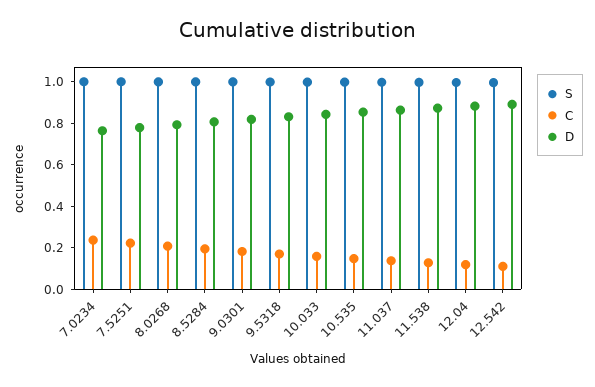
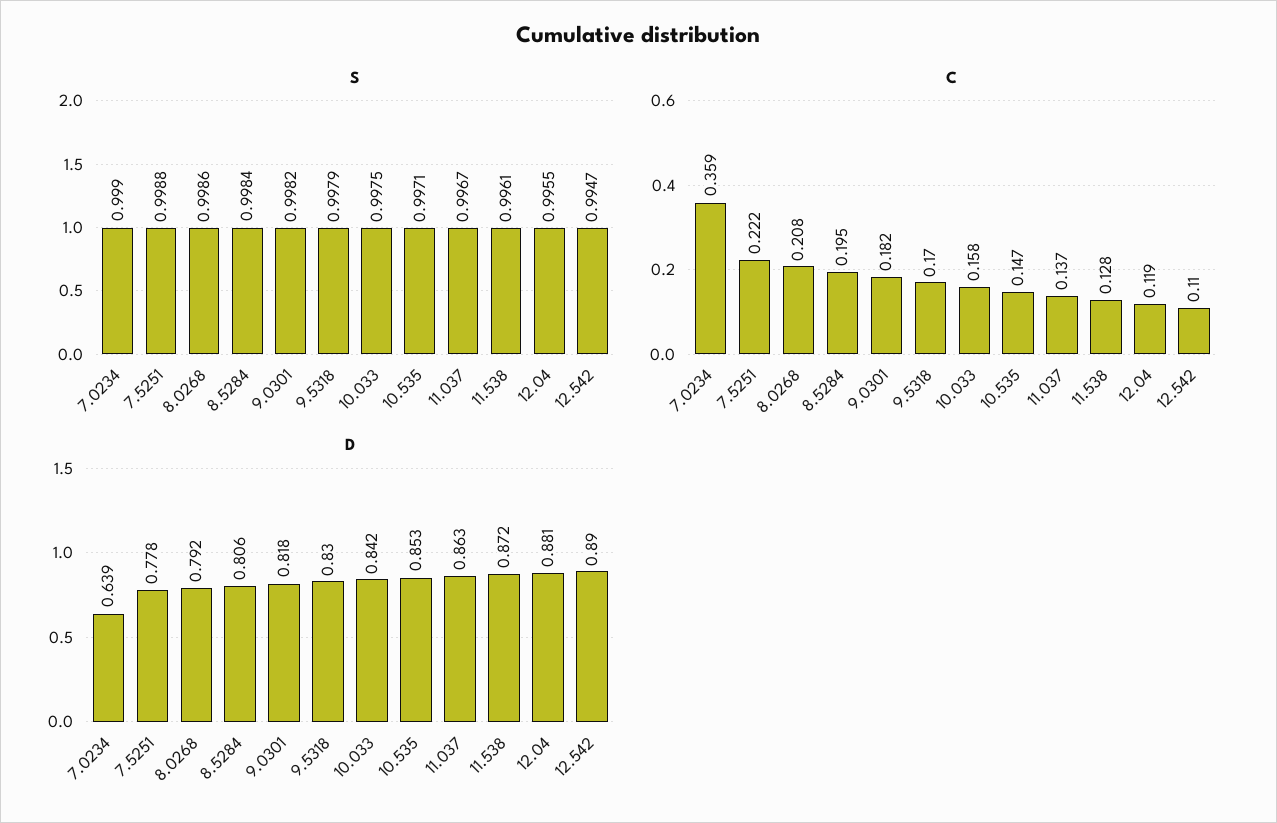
C, 7.0234: 0.25 -> 0.359
D, 7.0234: 0.75 -> 0.639

